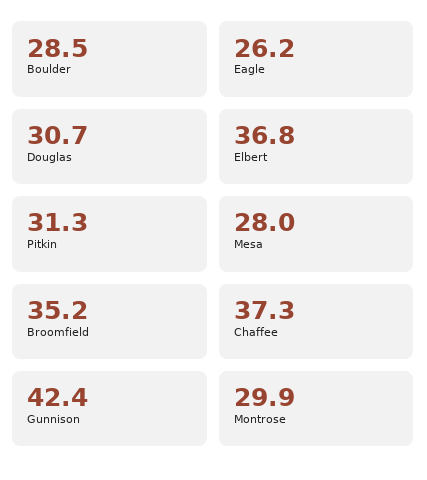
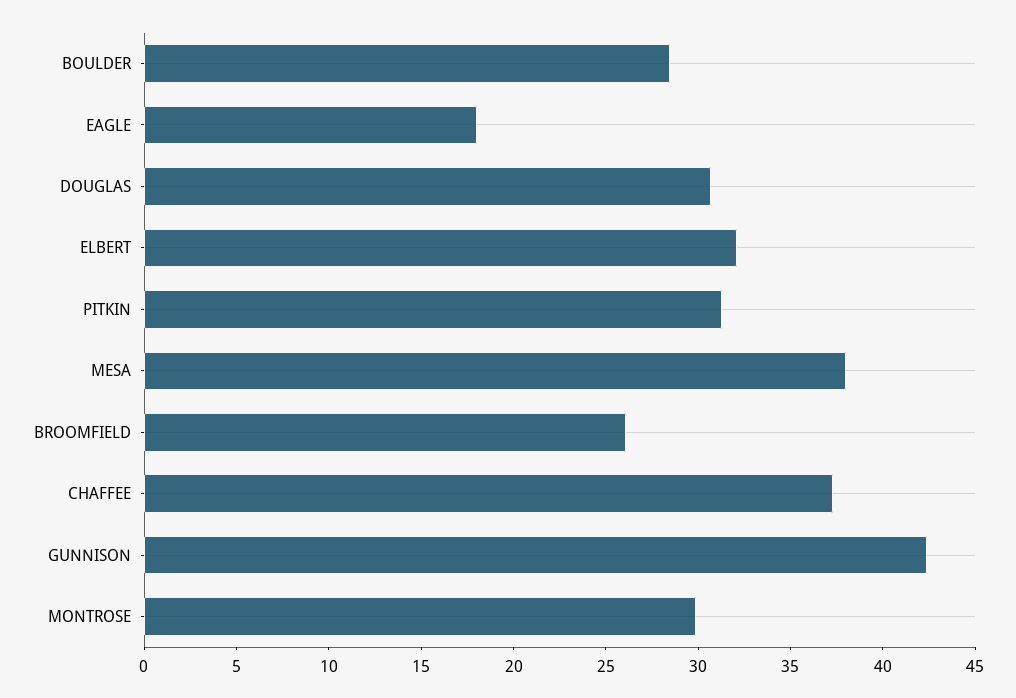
Eagle: 26.2 -> 18
Elbert: 36.8 -> 32
Mesa: 28 -> 38
Broomfield: 35.2 -> 26

